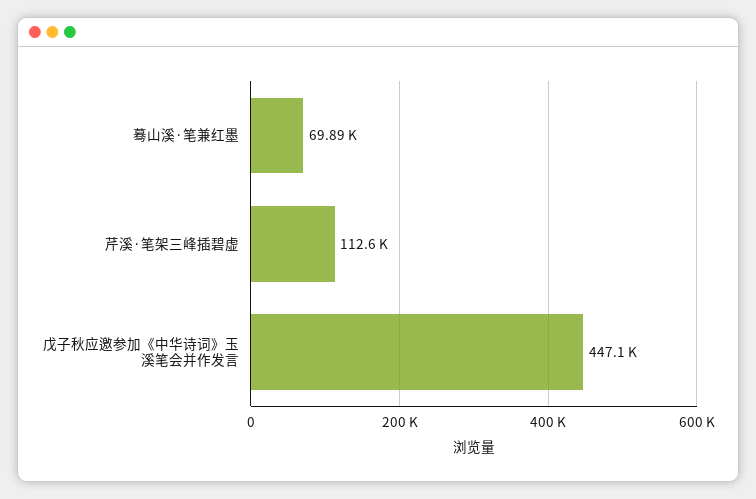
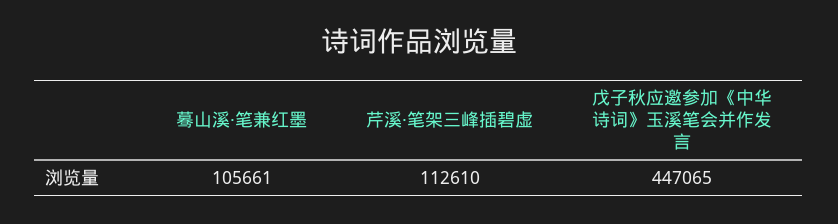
蓦山溪·笔兼红墨: 69890 -> 105661

